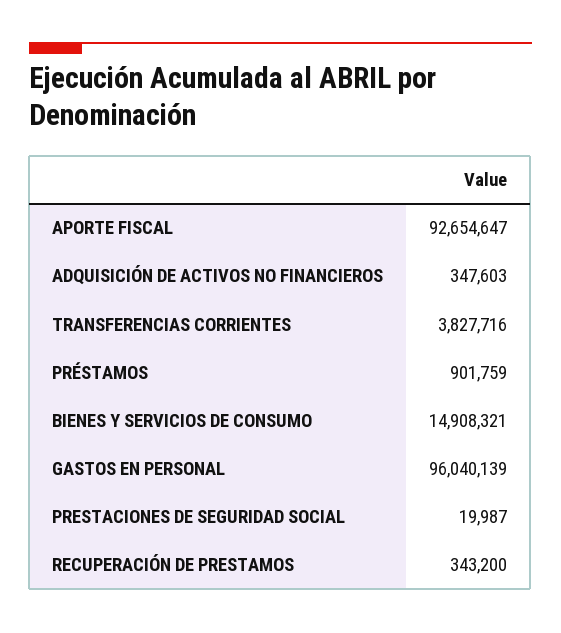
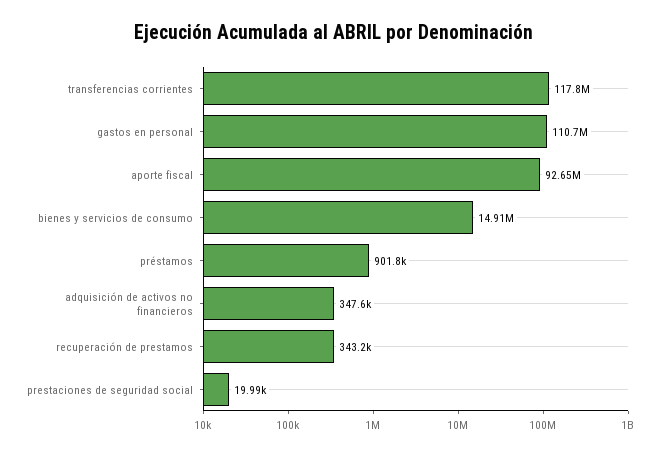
TRANSFERENCIAS CORRIENTES: 3827716 -> 117800000
GASTOS EN PERSONAL: 96040139 -> 110700000

